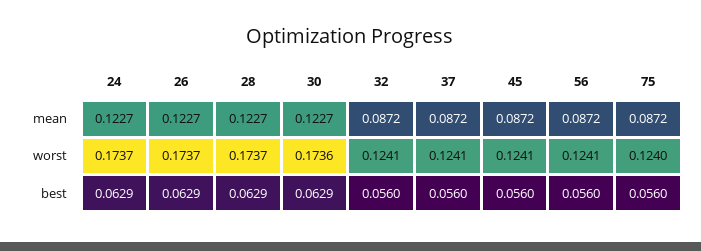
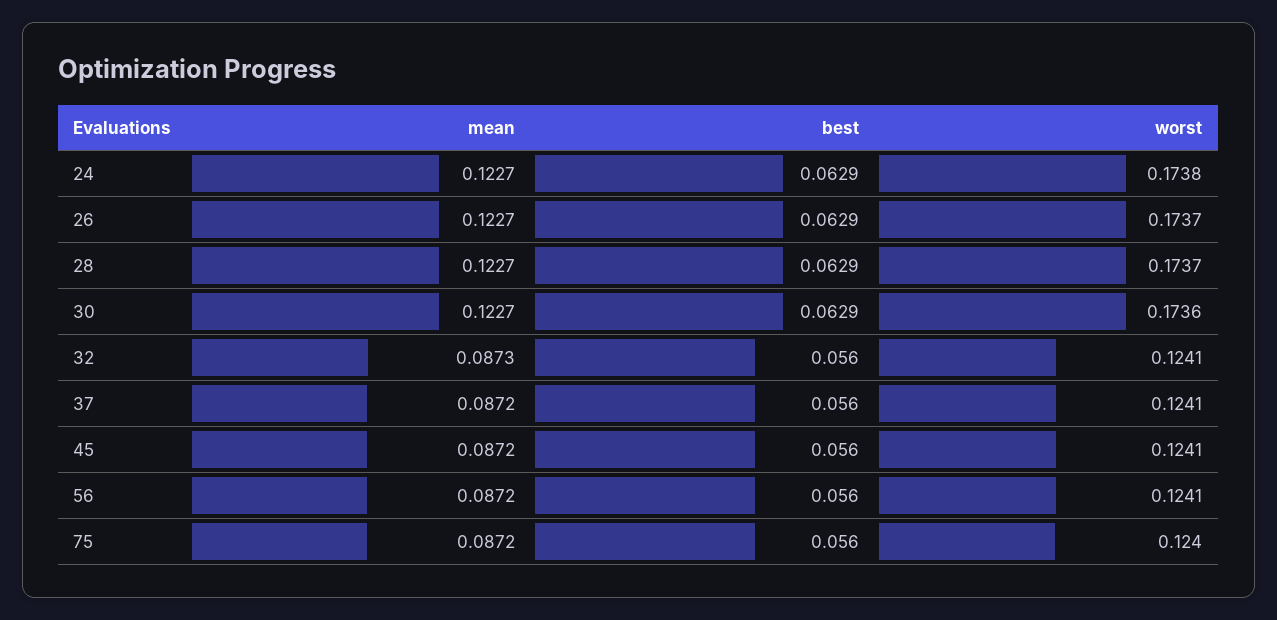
32, mean: 0.0872 -> 0.0873
24, worst: 0.1737 -> 0.1738

